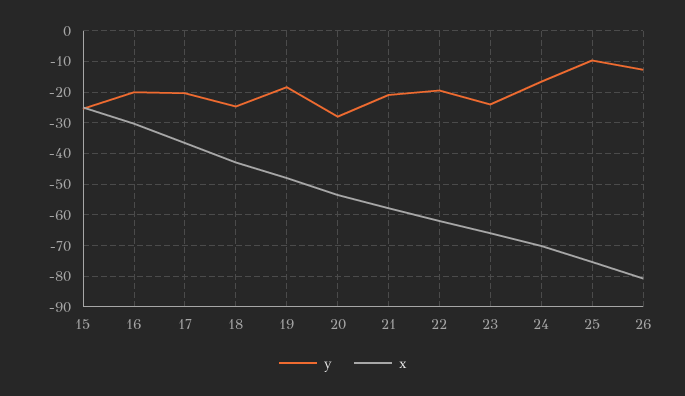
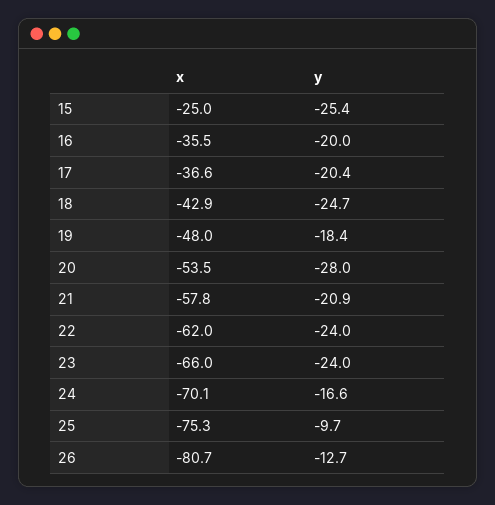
x, 16: -30 -> -35.5
y, 22: -20 -> -24

